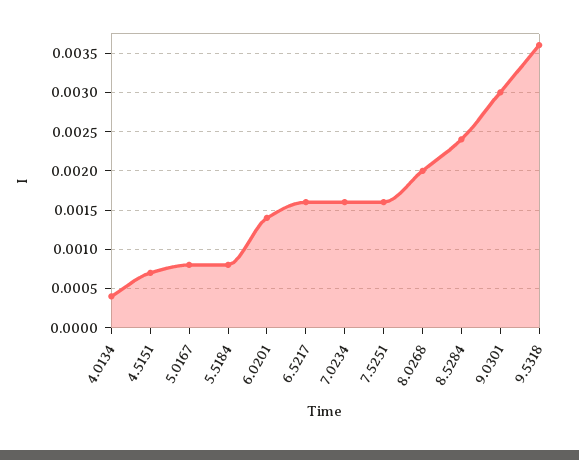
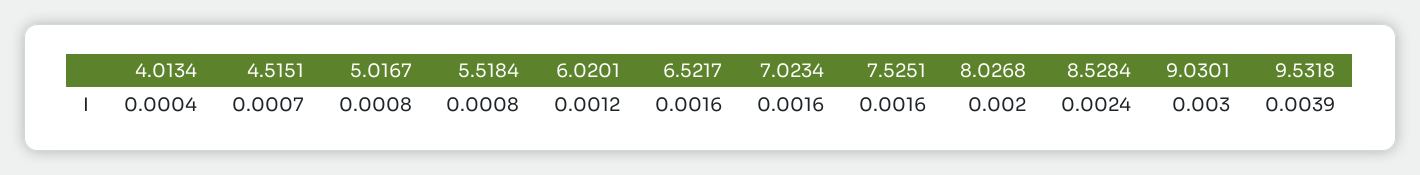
6.0201: 0.0014 -> 0.0012
9.5318: 0.0036 -> 0.0039

